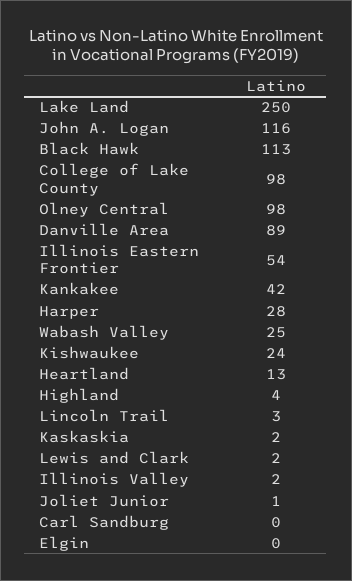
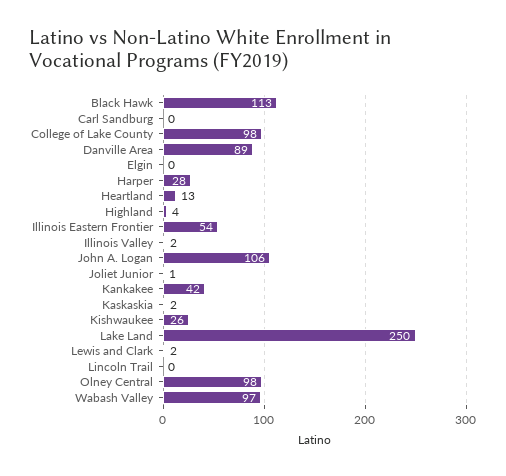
John A. Logan: 116 -> 106
Wabash Valley: 25 -> 97
Kishwaukee: 24 -> 26
Lincoln Trail: 3 -> 0

